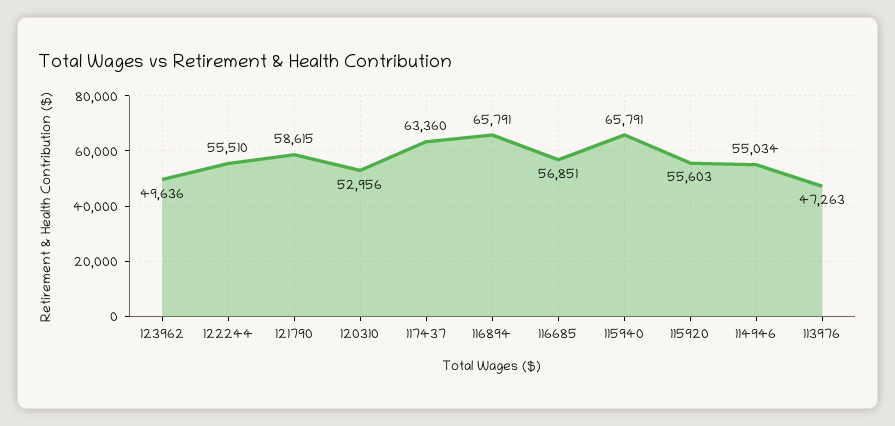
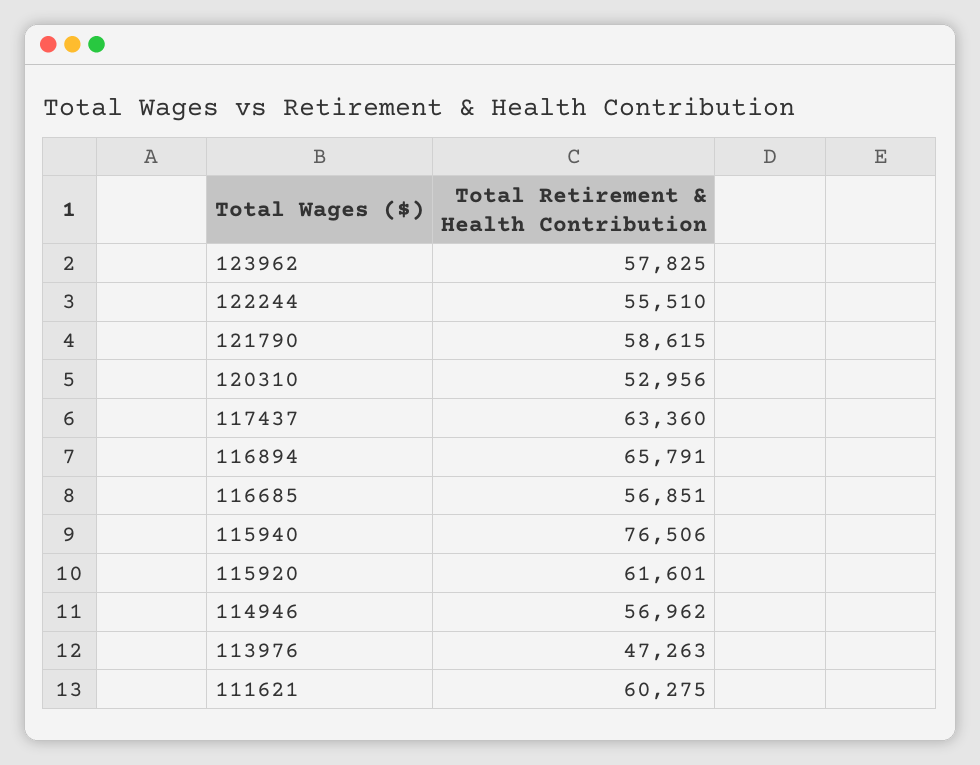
123962: 49636 -> 57825
115940: 65791 -> 76506
115920: 55603 -> 61601
114946: 55034 -> 56962
111621: none -> 60275

